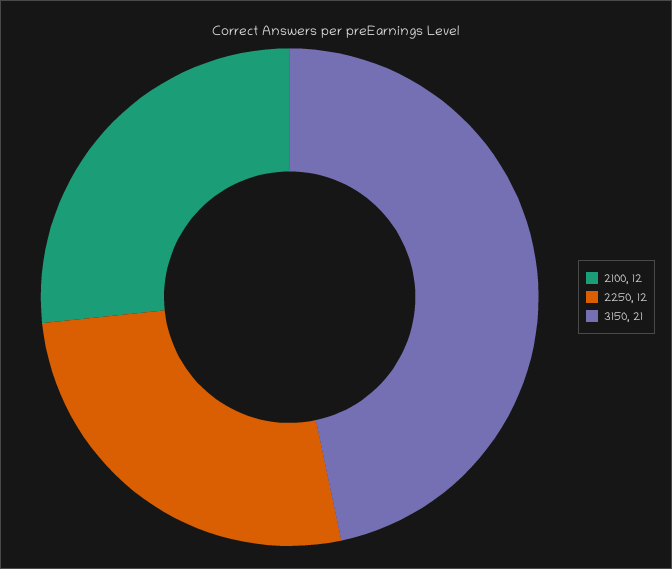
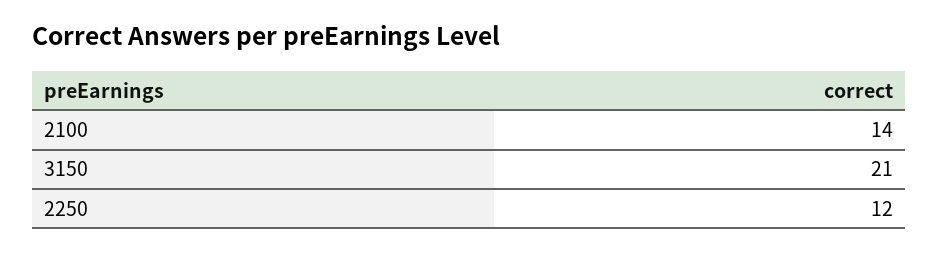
2100: 12 -> 14

